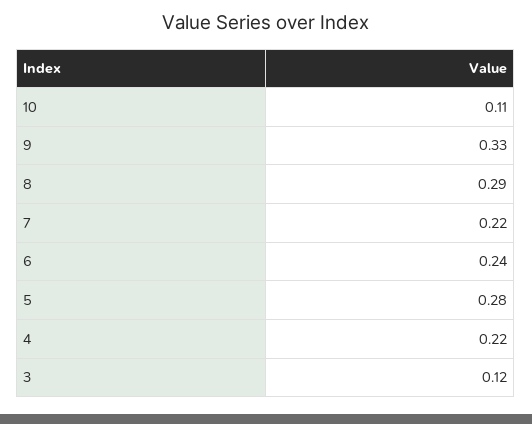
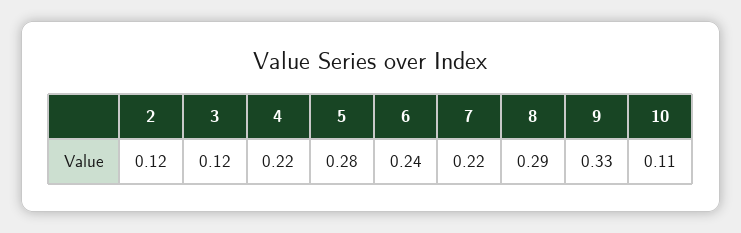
2: none -> 0.12

